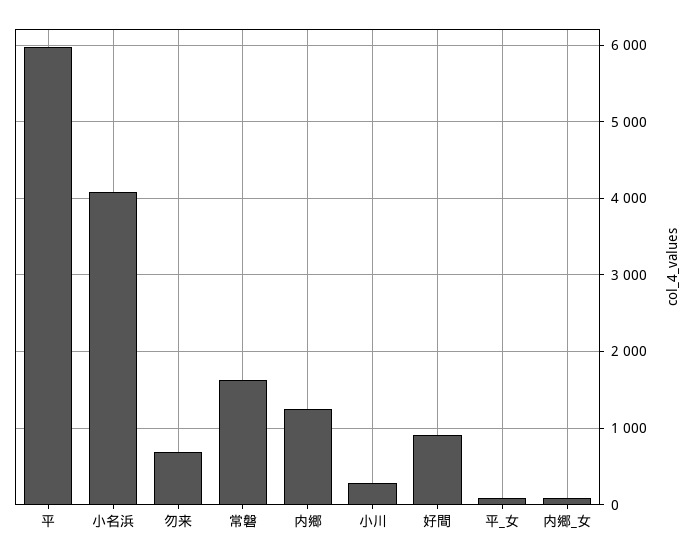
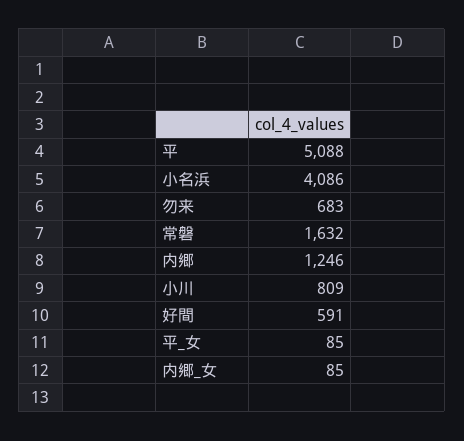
平: 6000 -> 5088
小川: 300 -> 809
好間: 900 -> 591

